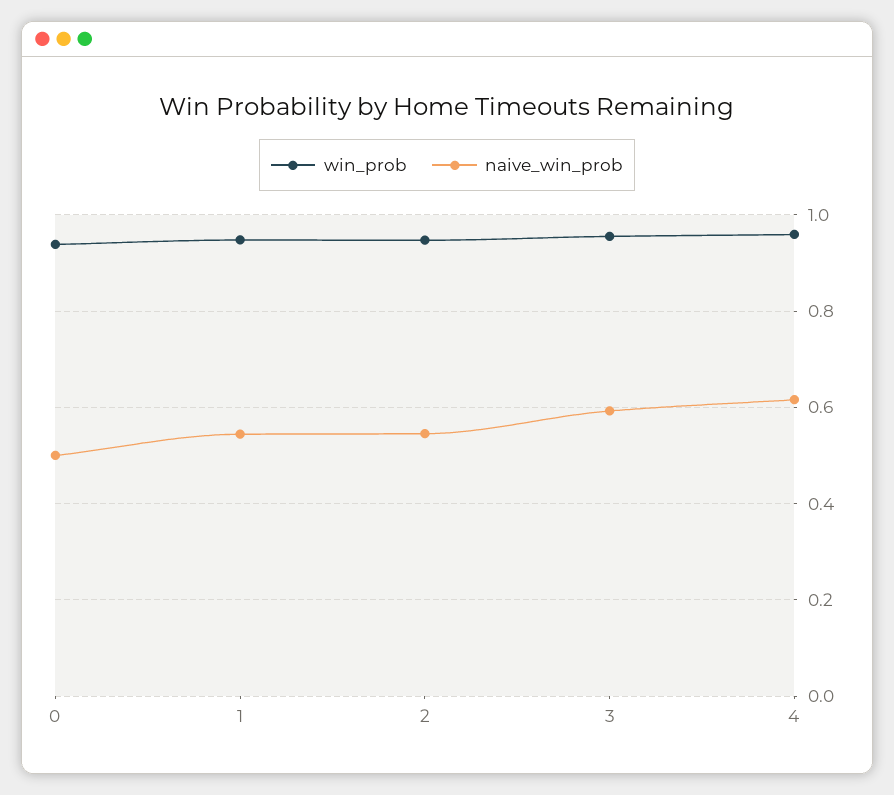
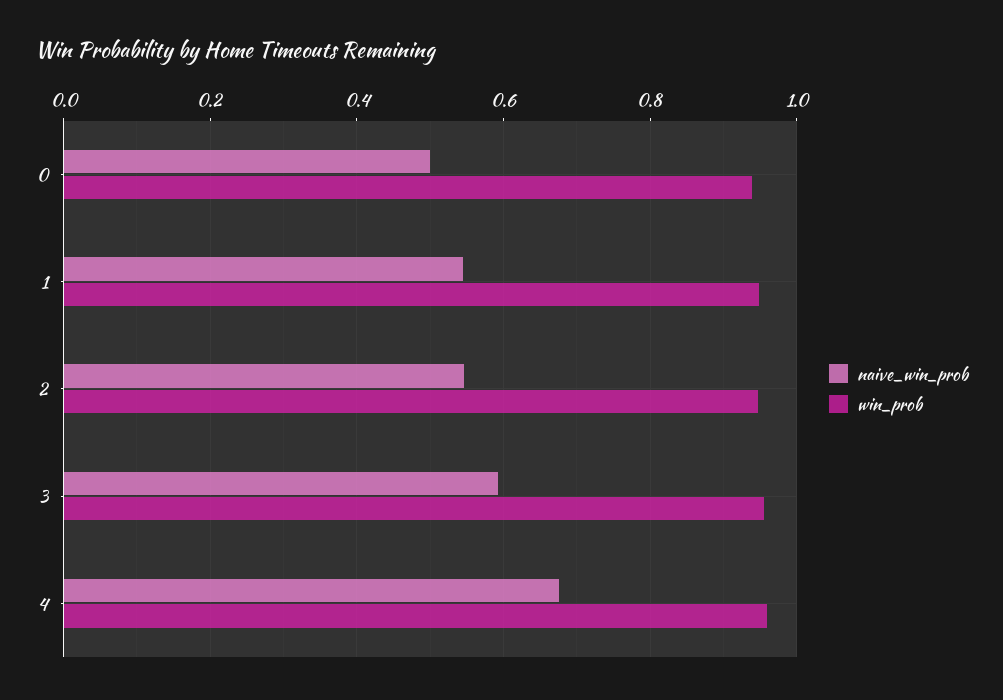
naive_win_prob, 4: 0.62 -> 0.68

